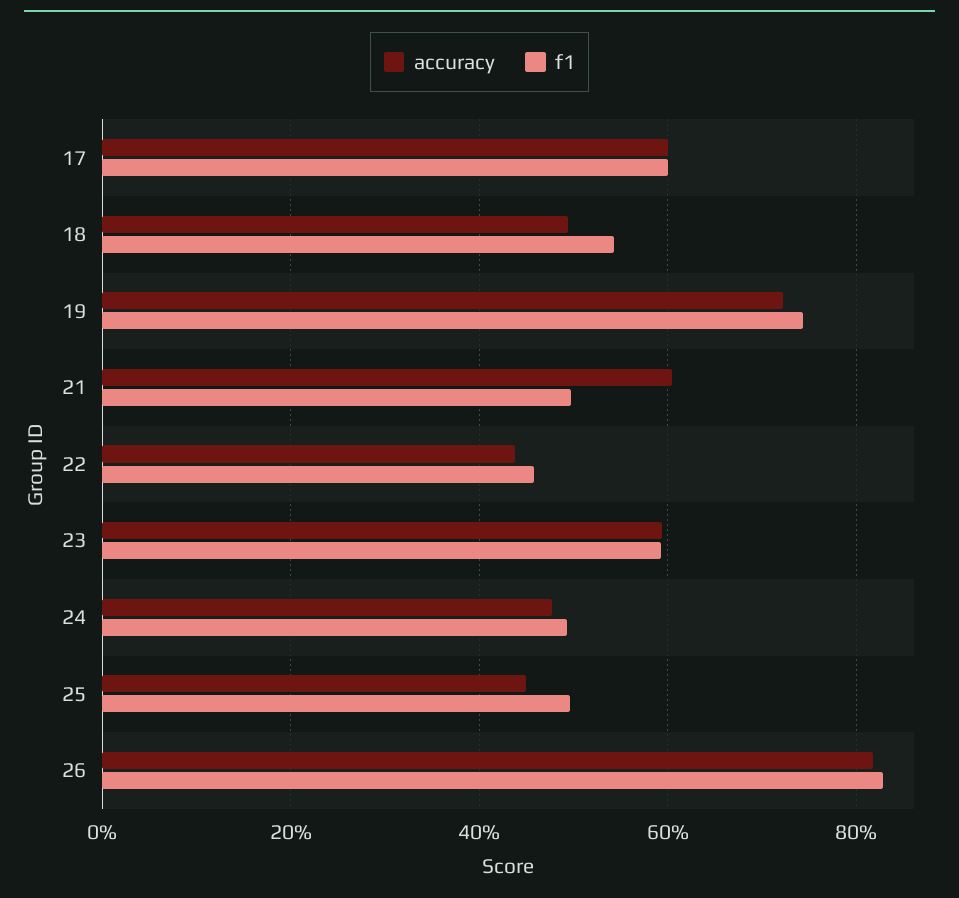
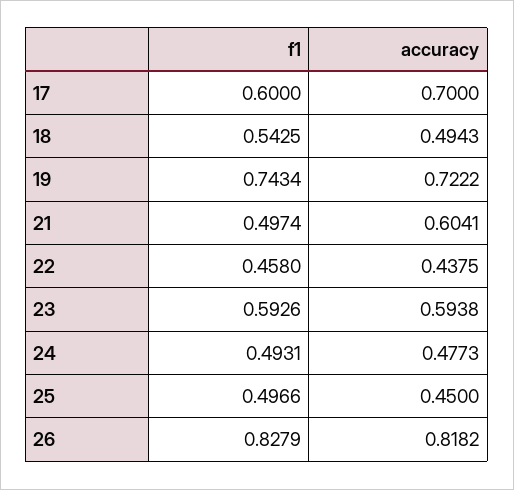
accuracy, 17: 0.6 -> 0.7

